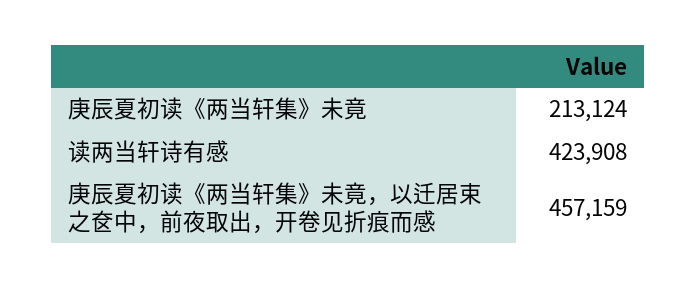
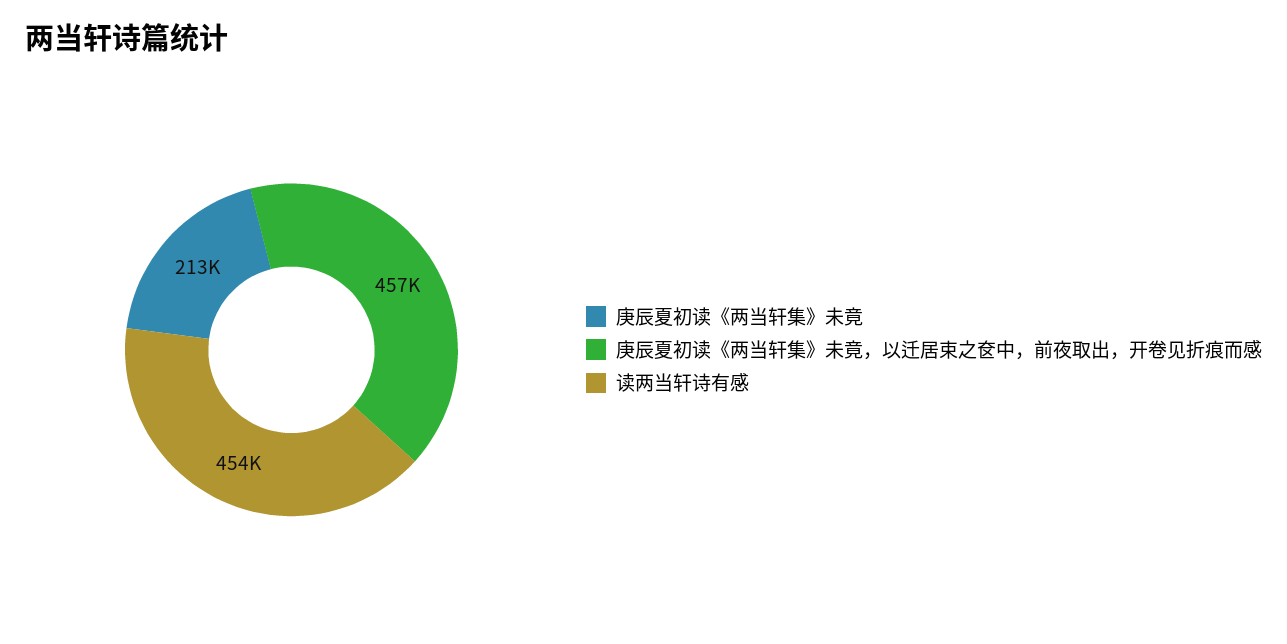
读两当轩诗有感: 423908 -> 454000

